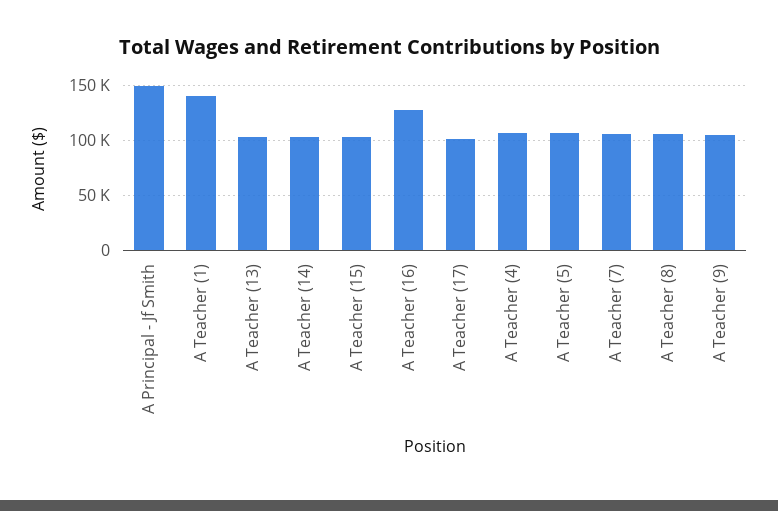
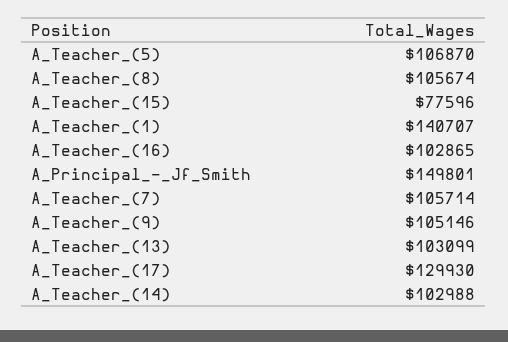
A Teacher (15): 100000 -> 77596
A Teacher (16): 130000 -> 102865
A Teacher (17): 100000 -> 129930
A Teacher (4): 110000 -> none

